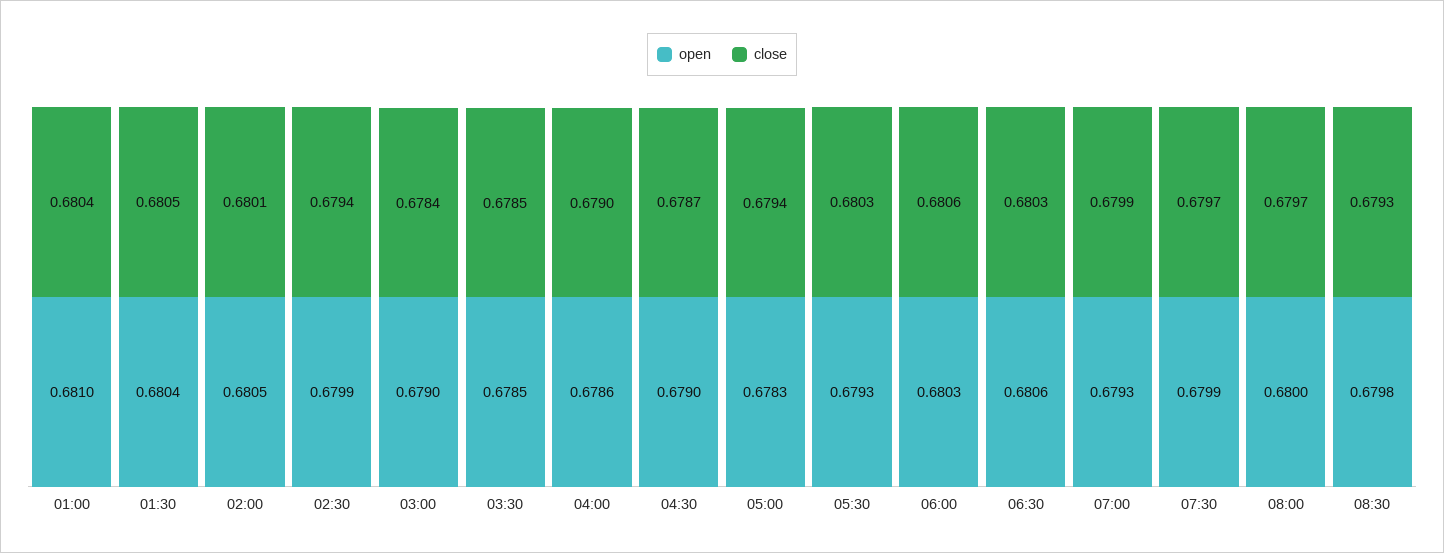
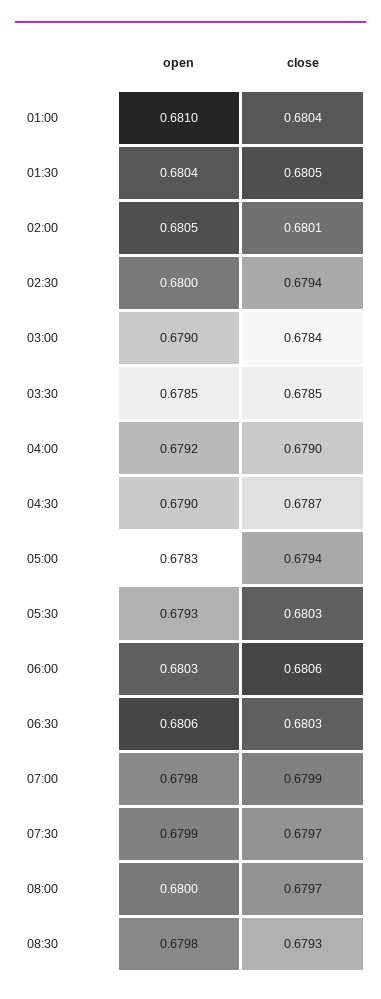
open, 02:30: 0.6799 -> 0.68
open, 04:00: 0.6786 -> 0.6792
open, 07:00: 0.6793 -> 0.6798

